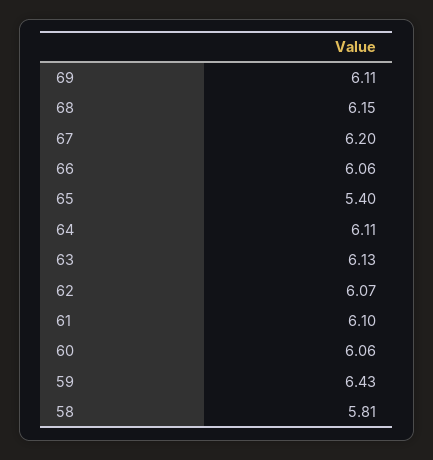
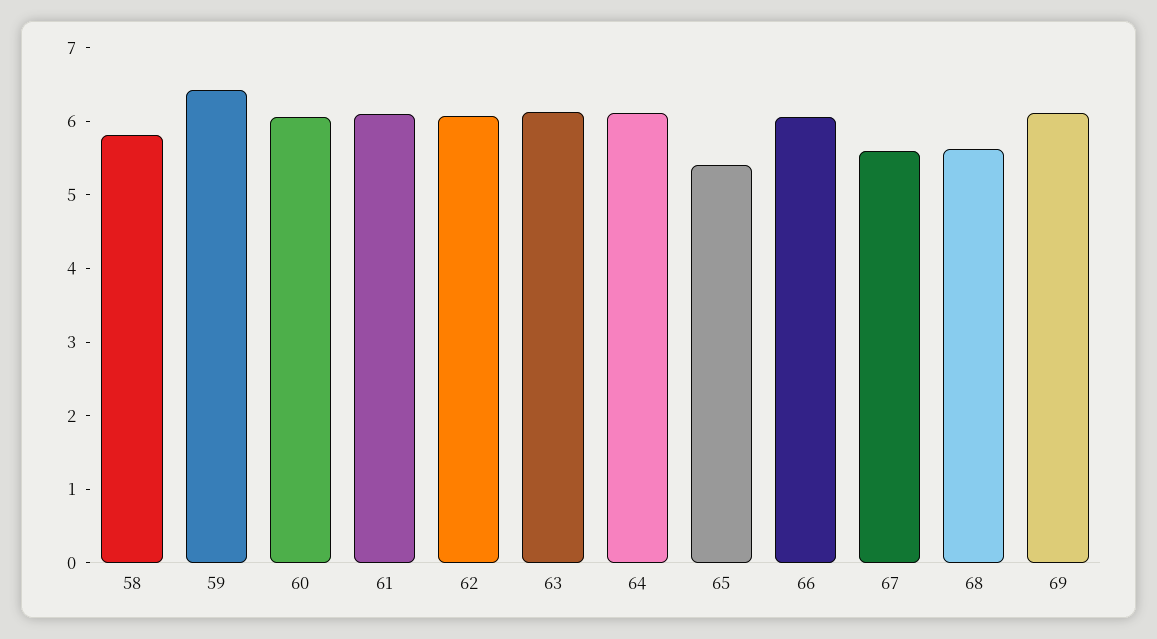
68: 6.15 -> 5.6
67: 6.2 -> 5.6

